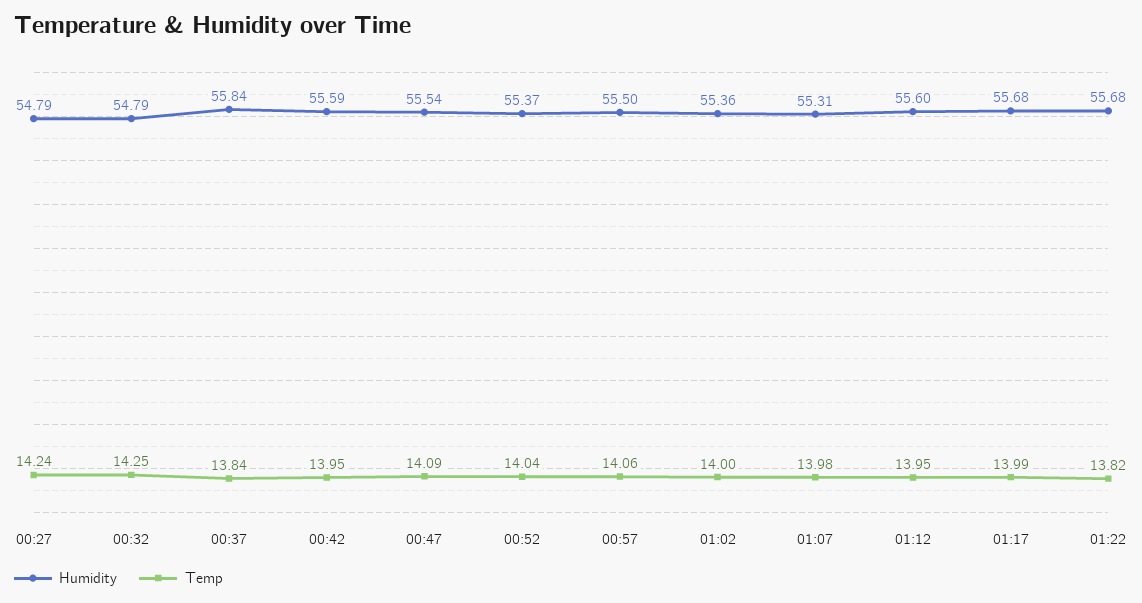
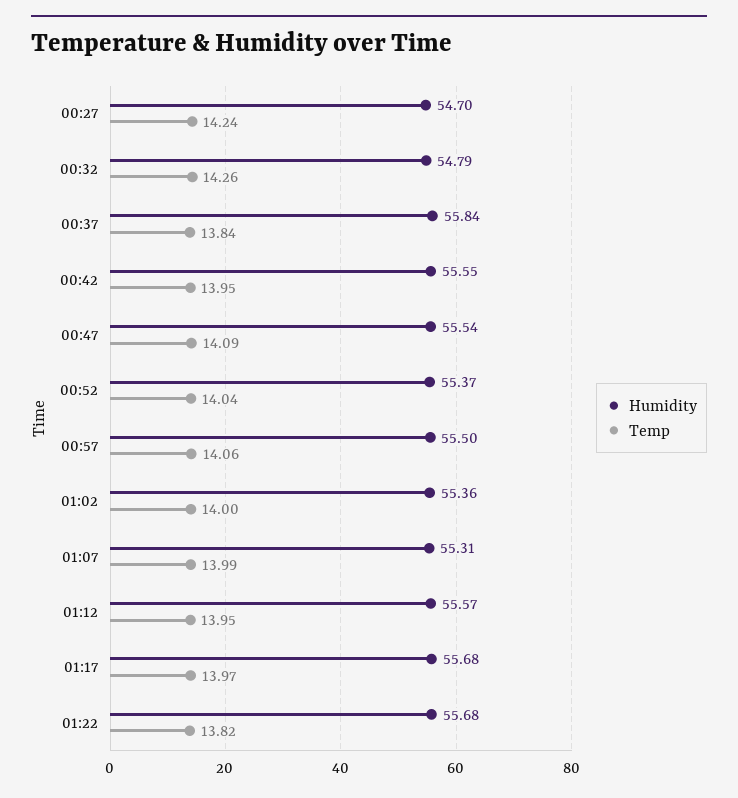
Humidity, 00:27: 54.79 -> 54.7
Temp, 00:32: 14.25 -> 14.26
Humidity, 00:42: 55.59 -> 55.55
Temp, 01:07: 13.98 -> 13.99
Humidity, 01:12: 55.6 -> 55.57
Temp, 01:17: 13.99 -> 13.97

